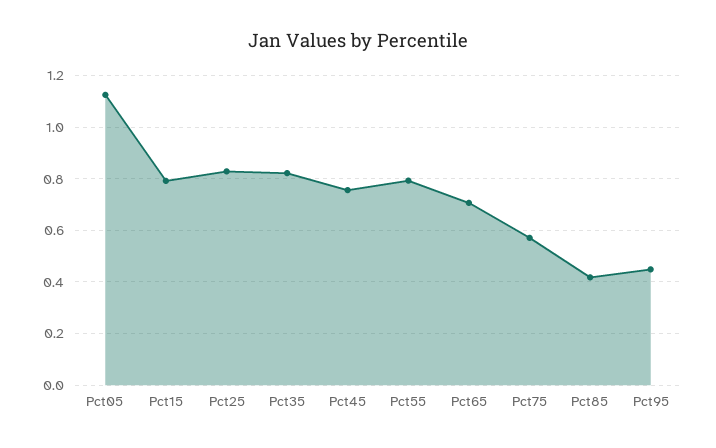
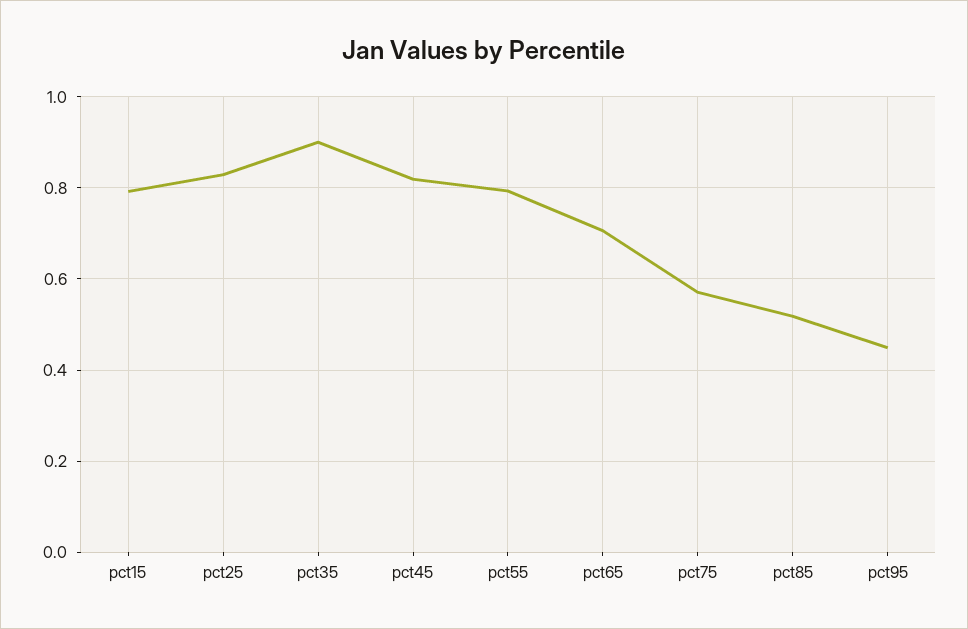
Pct05: 1.125 -> none
Pct35: 0.825 -> 0.9
Pct45: 0.75 -> 0.82
Pct85: 0.425 -> 0.52

